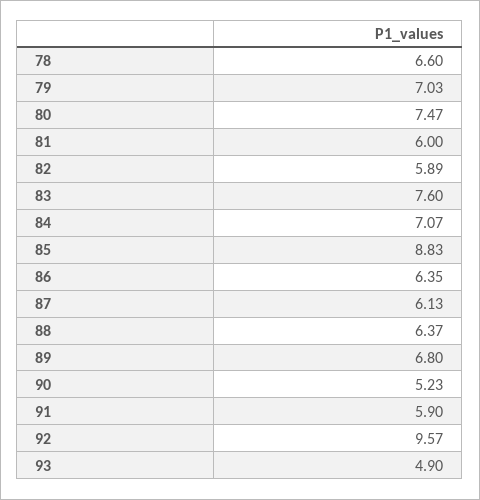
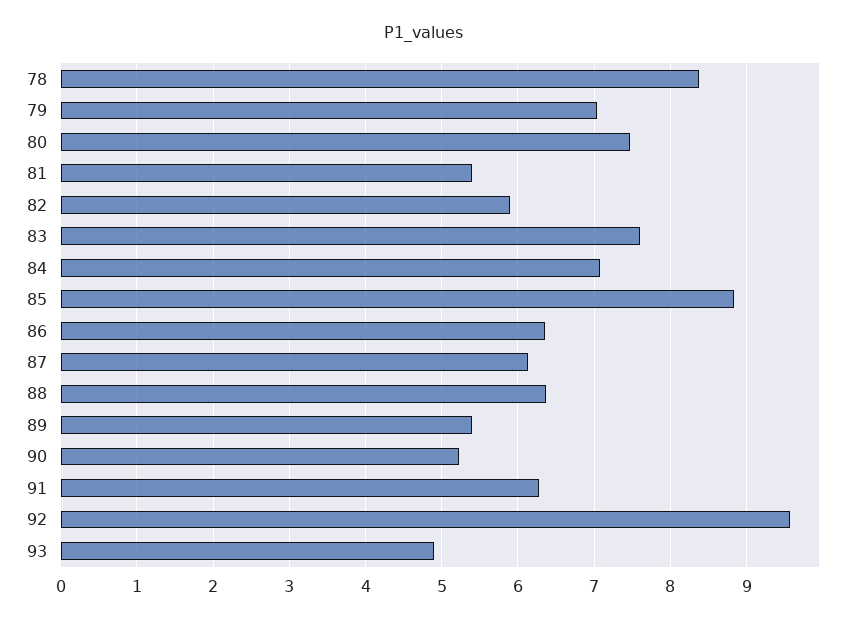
78: 6.6 -> 8.4
81: 6 -> 5.4
89: 6.8 -> 5.4
91: 5.9 -> 6.3

